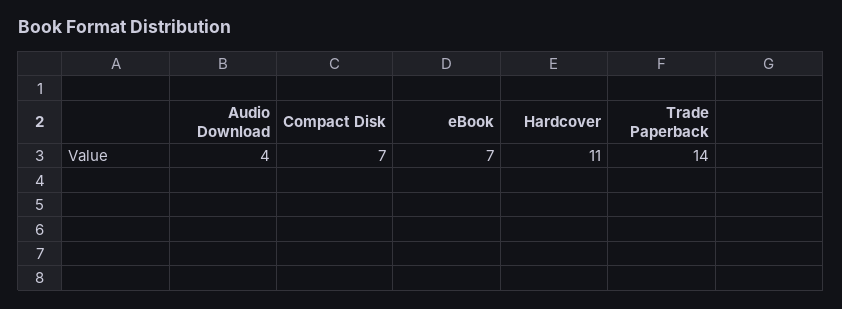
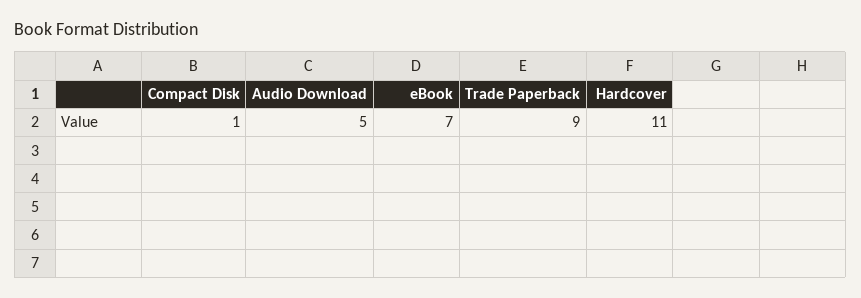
Audio Download: 4 -> 5
Compact Disk: 7 -> 1
Trade Paperback: 14 -> 9

